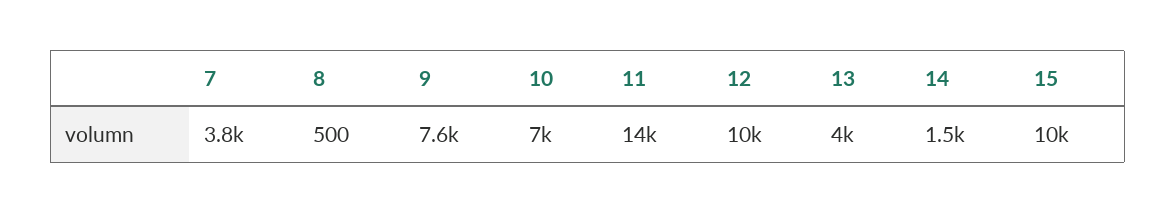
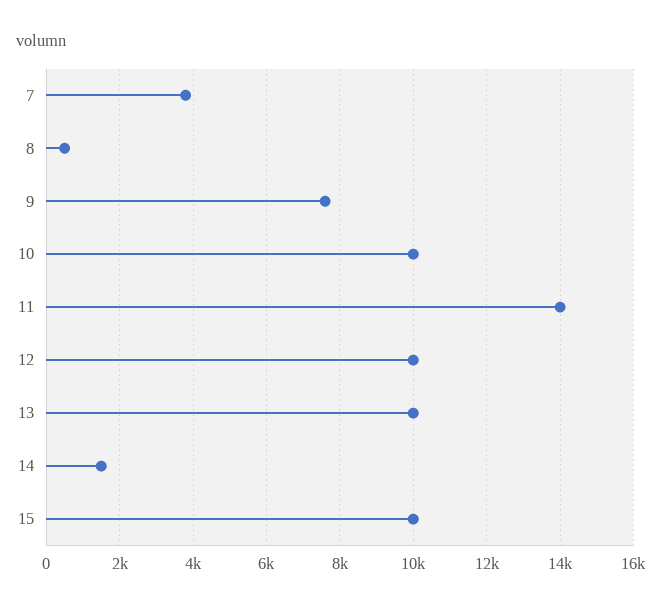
10: 7000 -> 10000
13: 4000 -> 10000

